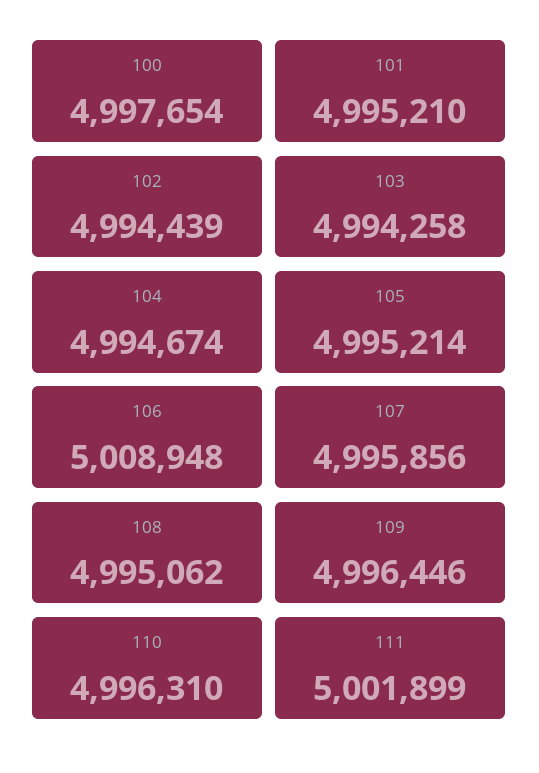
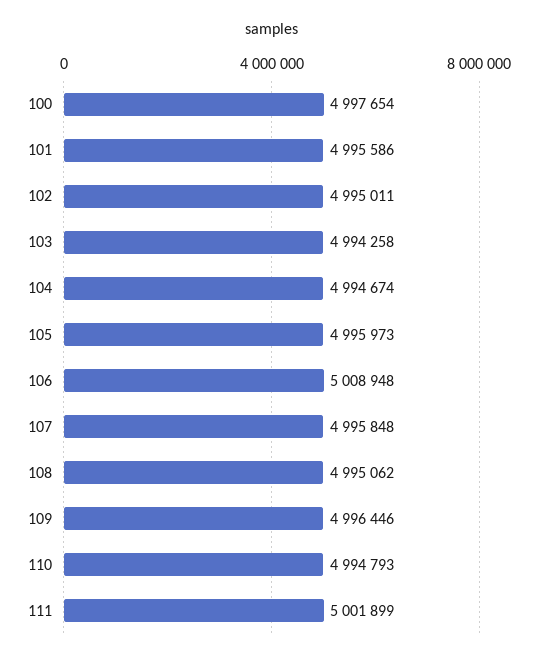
101: 4995210 -> 4995586
102: 4994439 -> 4995011
105: 4995214 -> 4995973
107: 4995856 -> 4995848
110: 4996310 -> 4994793

